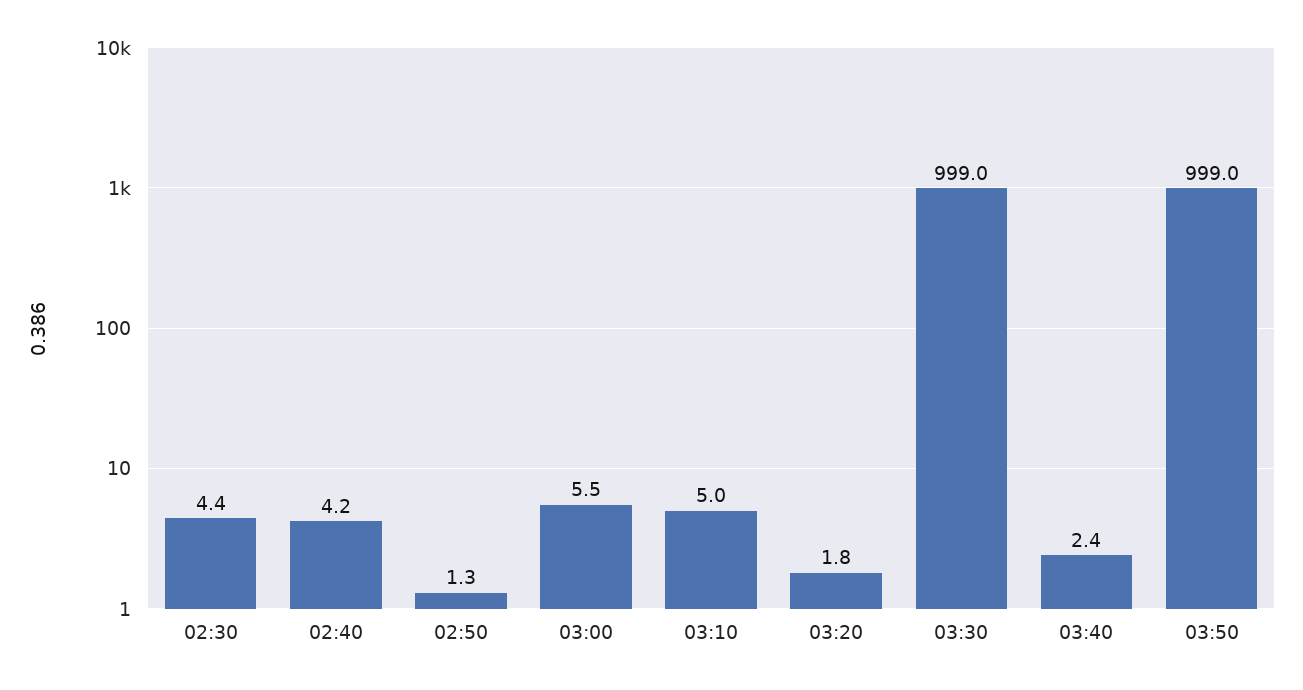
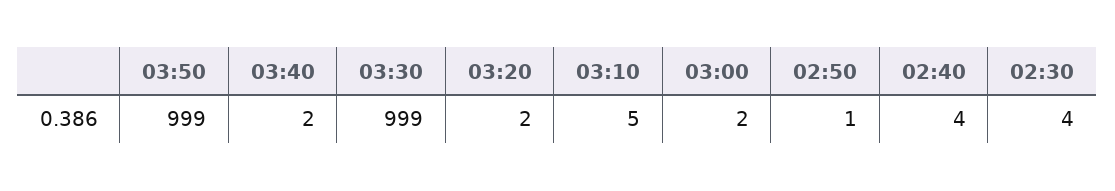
03:00: 5.5 -> 2

